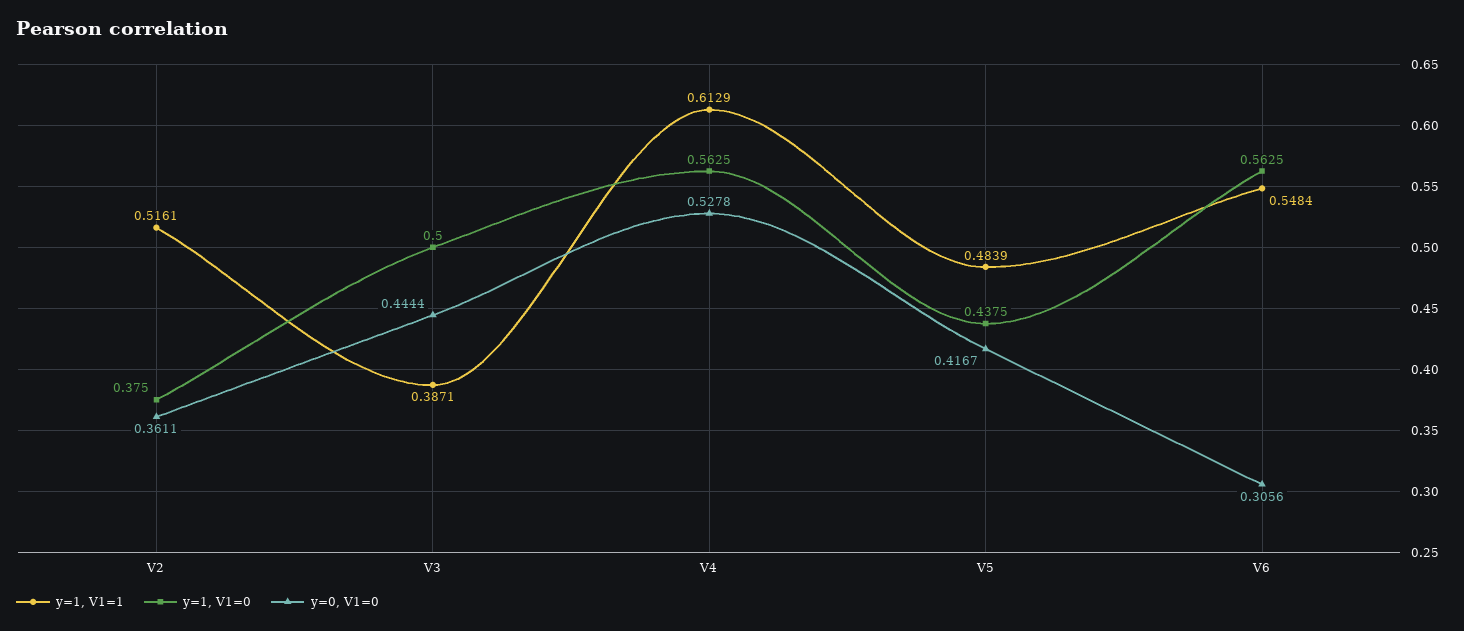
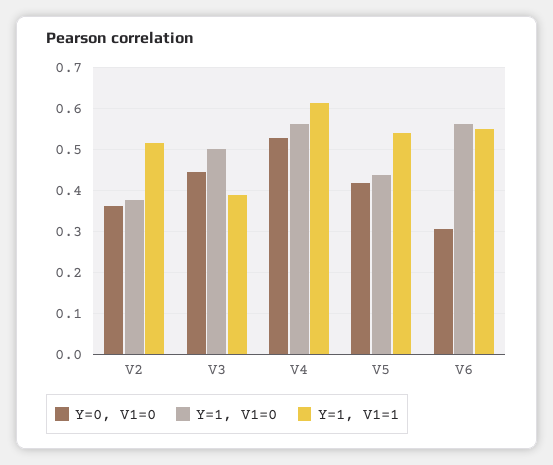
y=1, V1=1, V5: 0.4839 -> 0.54

